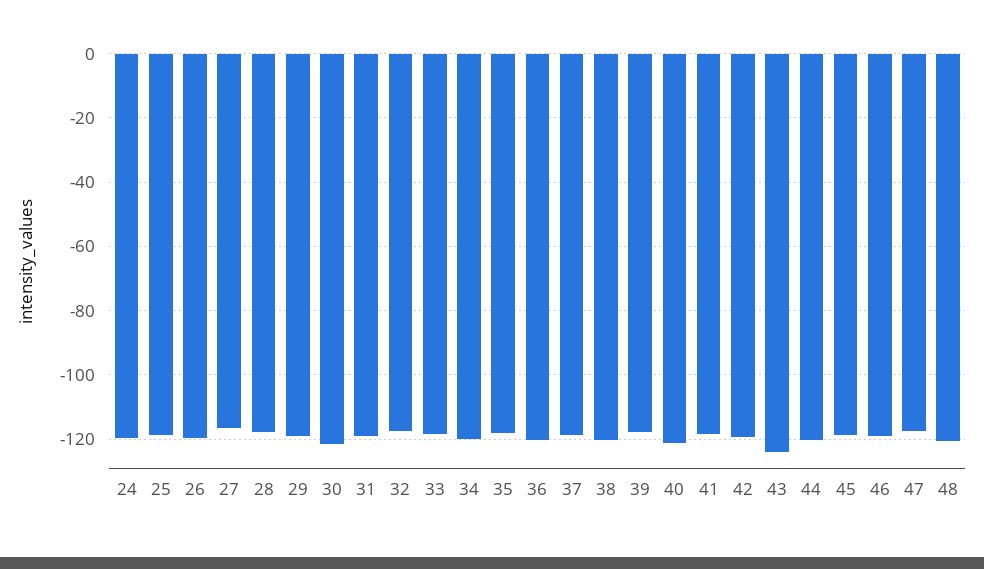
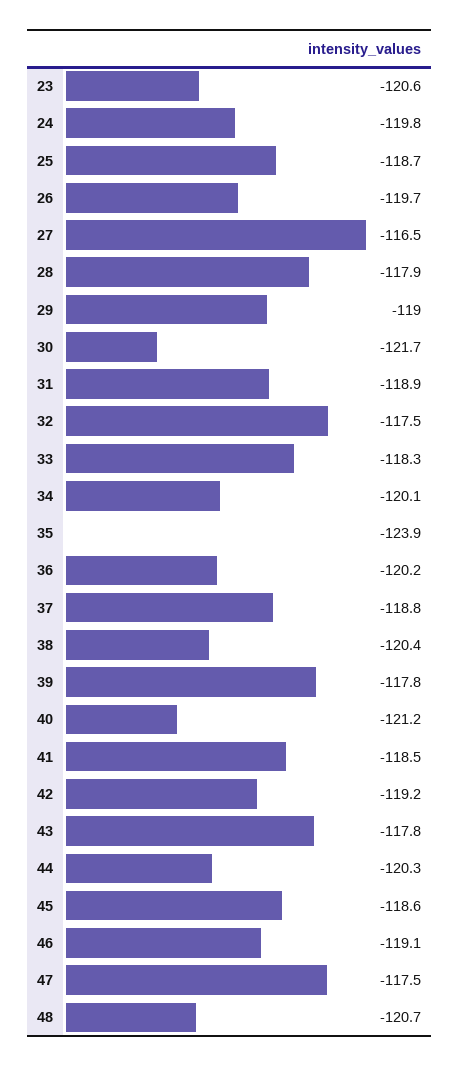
35: -118 -> -123.9
43: -124 -> -117.8
23: none -> -120.6

